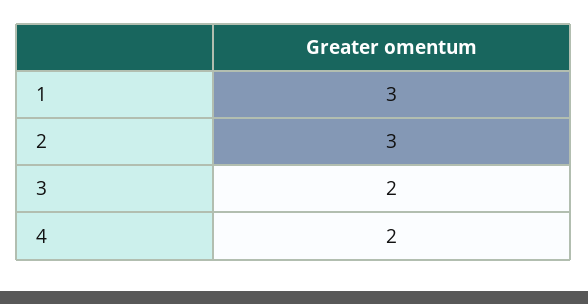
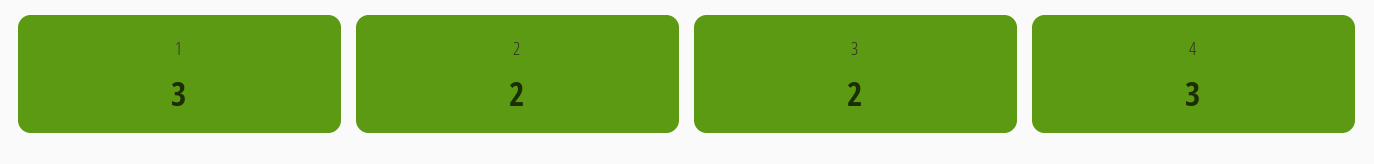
2: 3 -> 2
4: 2 -> 3

